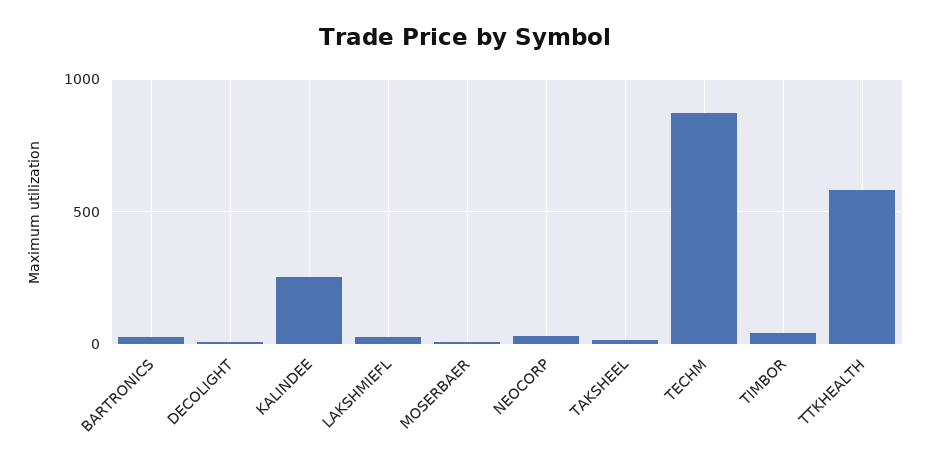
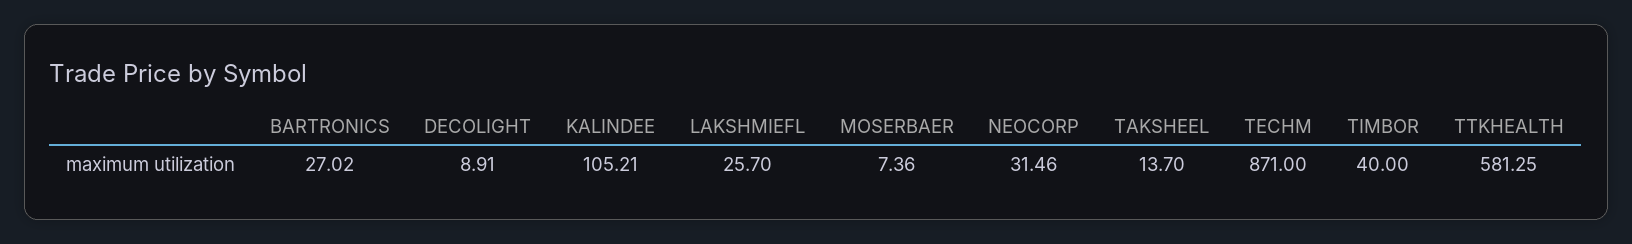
KALINDEE: 250 -> 105.21

